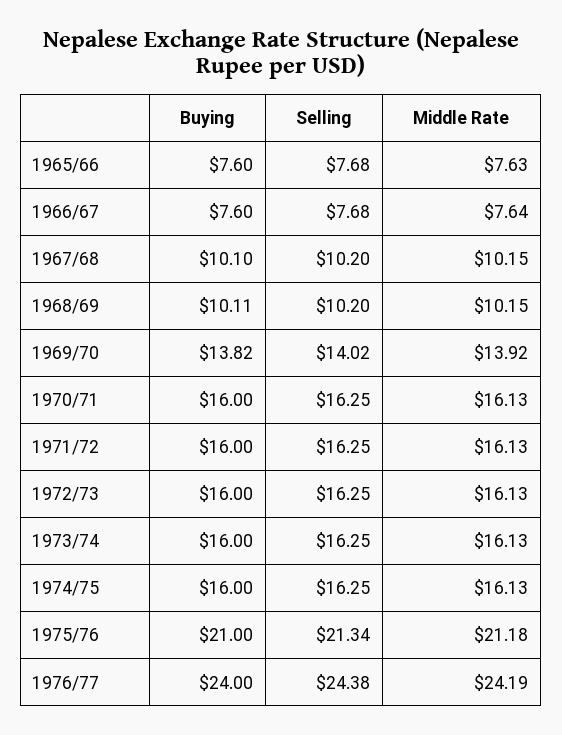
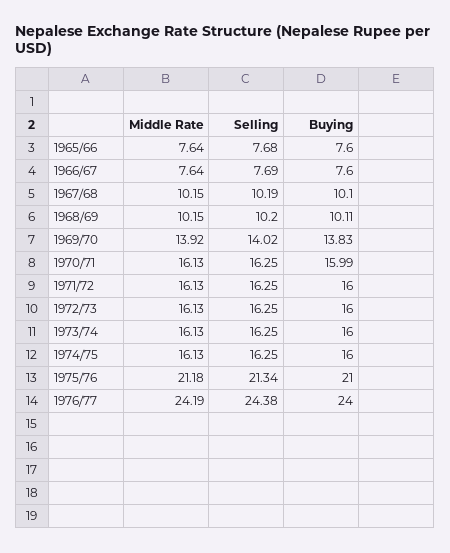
Middle Rate, 1965/66: 7.63 -> 7.64
Selling, 1966/67: 7.68 -> 7.69
Selling, 1967/68: 10.2 -> 10.19
Buying, 1969/70: 13.82 -> 13.83
Buying, 1970/71: 16 -> 15.99

